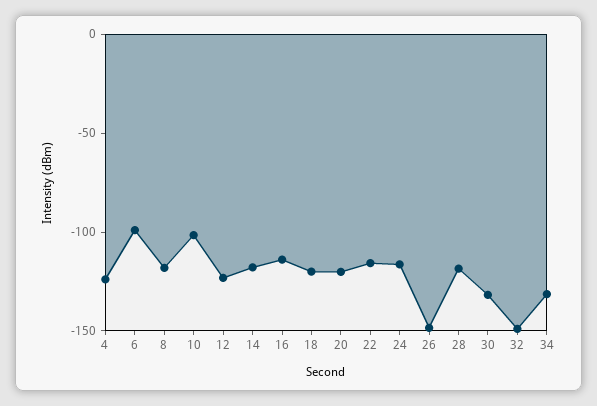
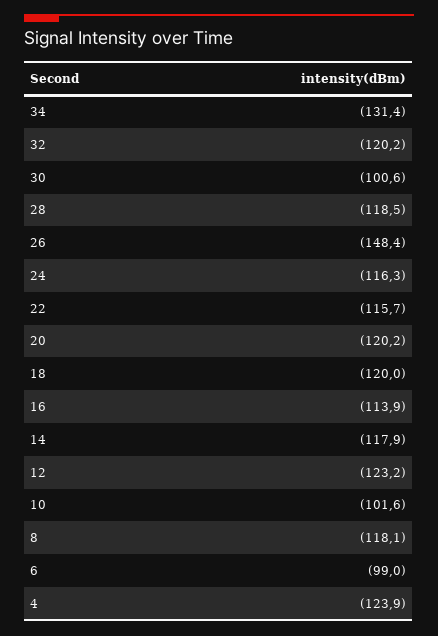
30: -130 -> -100.6
32: -150 -> -120.2

